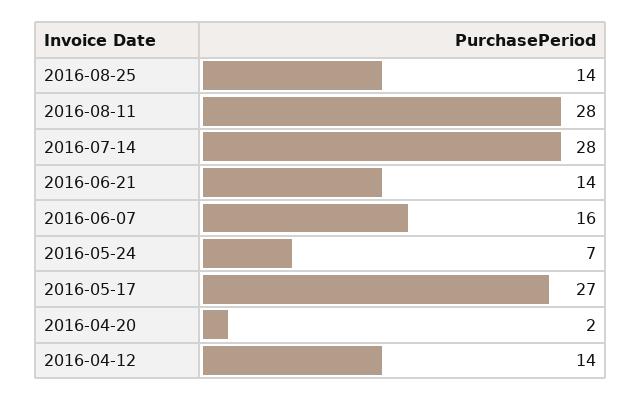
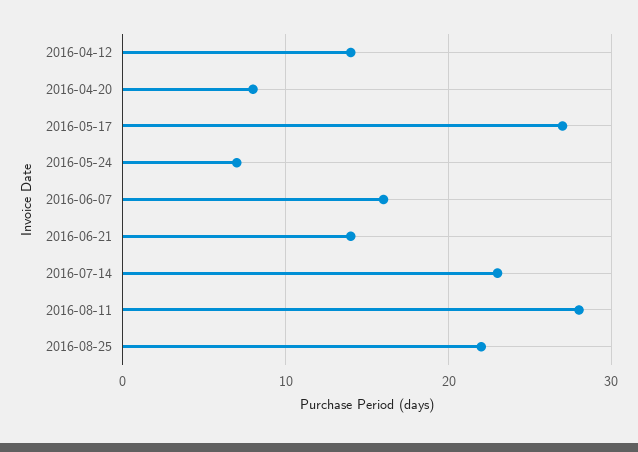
2016-08-25: 14 -> 22
2016-07-14: 28 -> 23
2016-04-20: 2 -> 8

